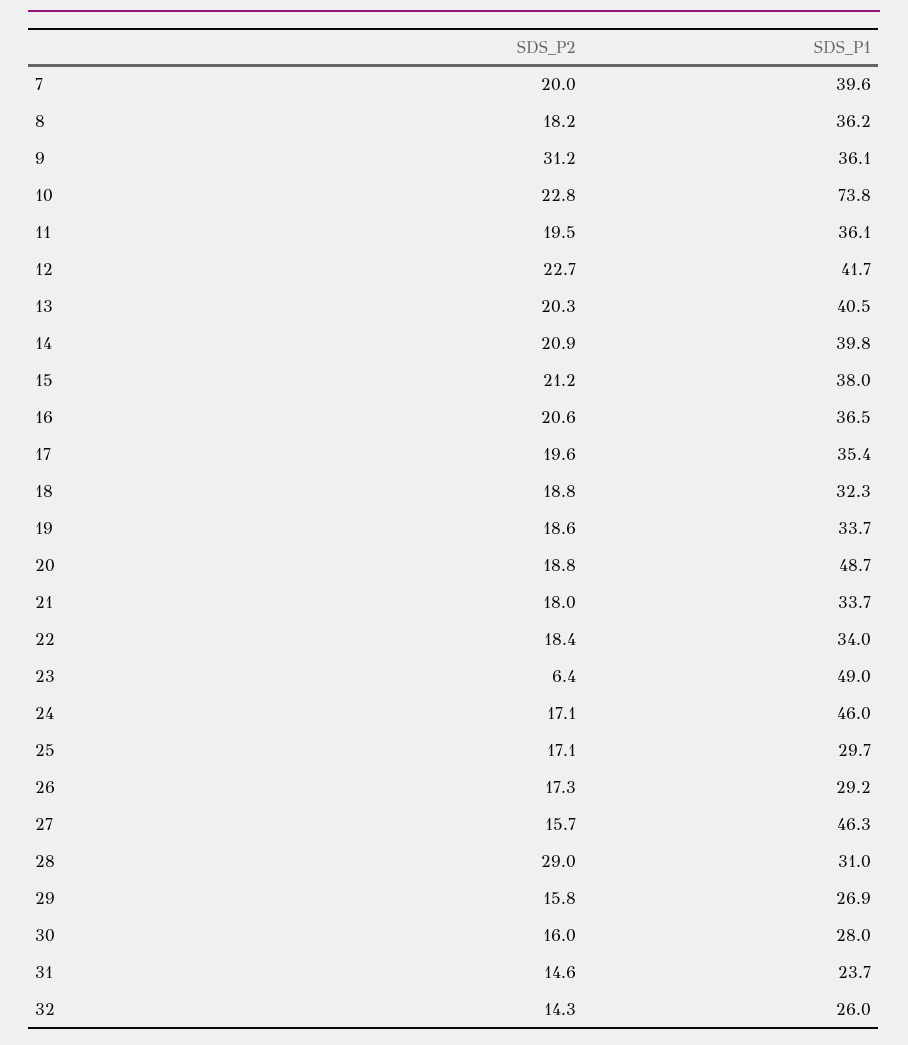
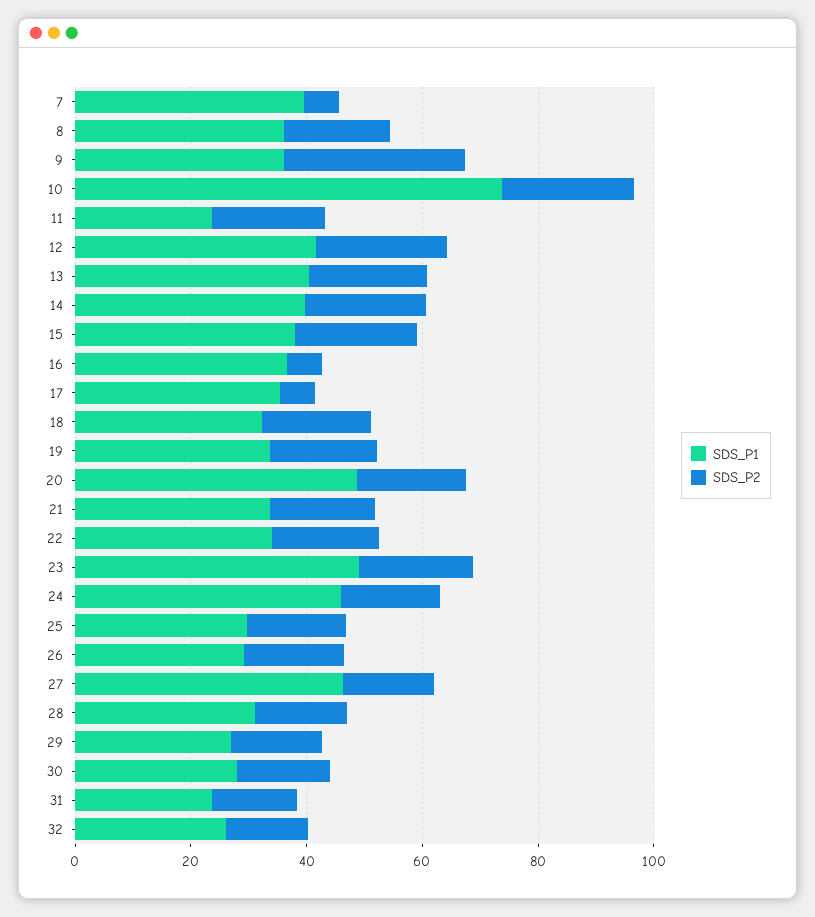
SDS_P2, 7: 20 -> 5
SDS_P1, 11: 36.1 -> 25
SDS_P2, 16: 20.6 -> 5
SDS_P2, 17: 19.6 -> 5
SDS_P2, 23: 6.4 -> 20
SDS_P2, 28: 29 -> 15

